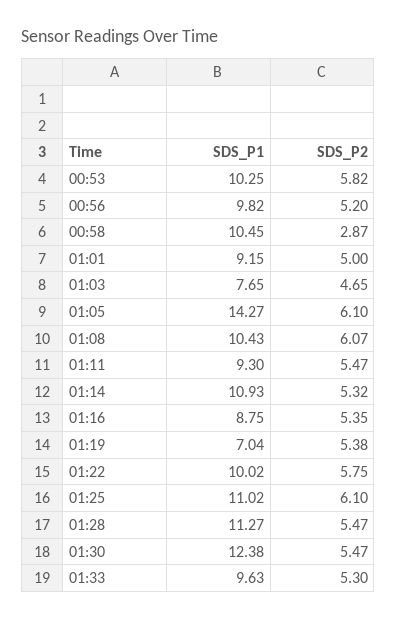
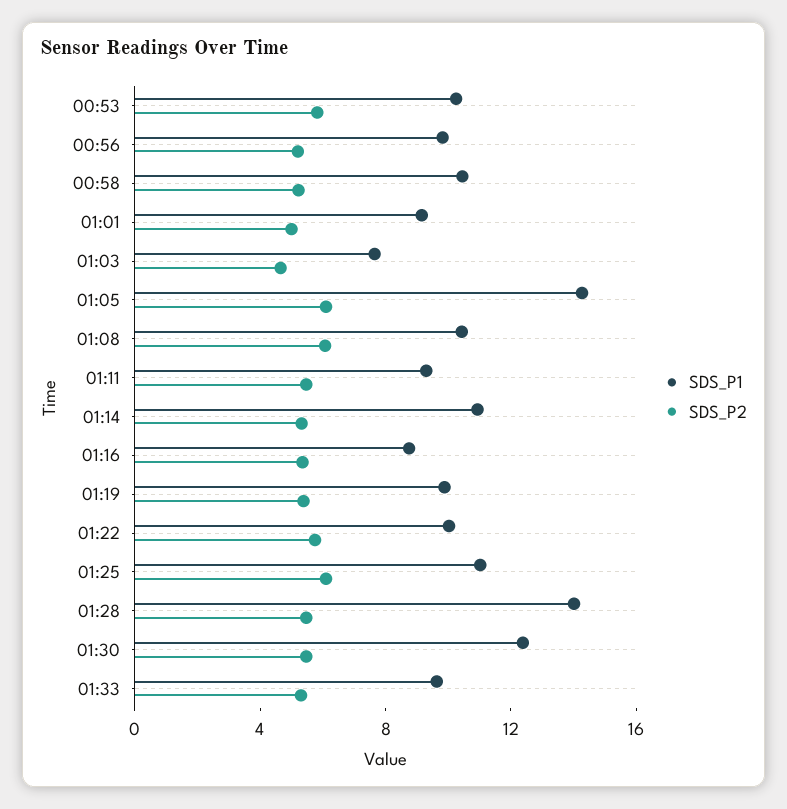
SDS_P2, 00:58: 2.87 -> 5
SDS_P1, 01:19: 7.04 -> 10
SDS_P1, 01:28: 11.27 -> 14

